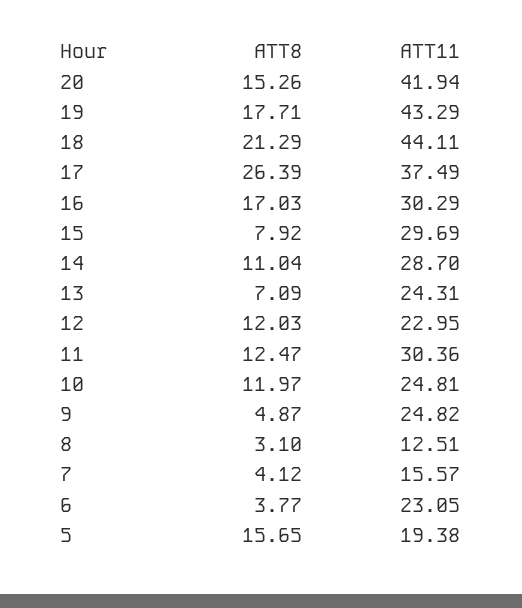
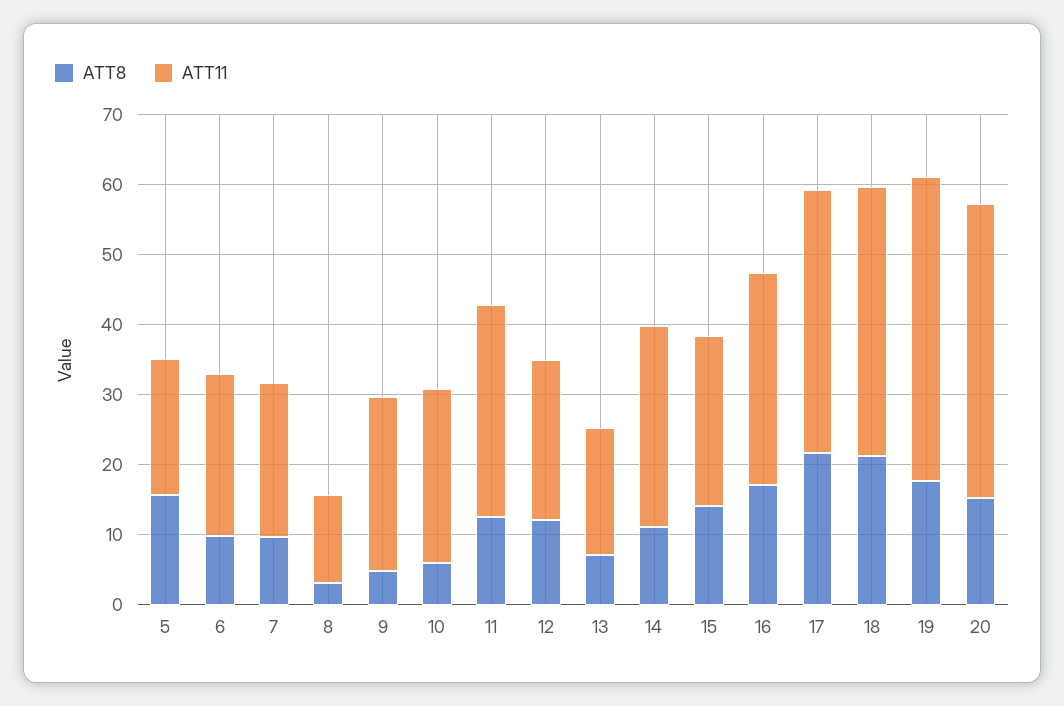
ATT11, 18: 44.11 -> 38
ATT8, 17: 26.39 -> 22
ATT8, 15: 7.92 -> 14
ATT11, 15: 29.69 -> 24
ATT11, 13: 24.31 -> 18
ATT8, 10: 11.97 -> 6
ATT8, 7: 4.12 -> 10
ATT11, 7: 15.57 -> 22
ATT8, 6: 3.77 -> 10

